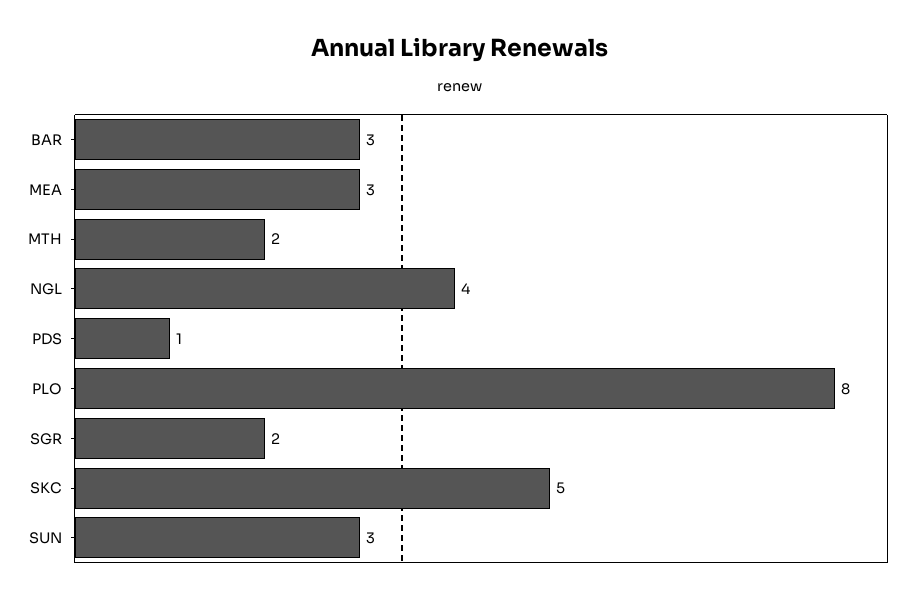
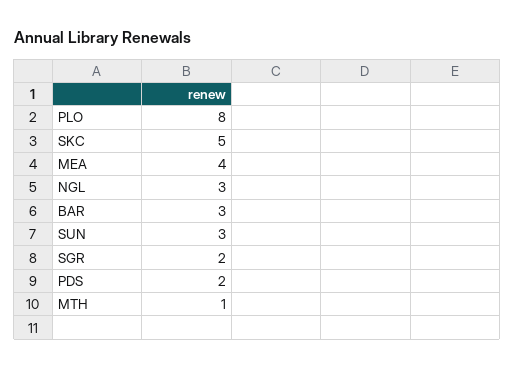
MEA: 3 -> 4
MTH: 2 -> 1
NGL: 4 -> 3
PDS: 1 -> 2

